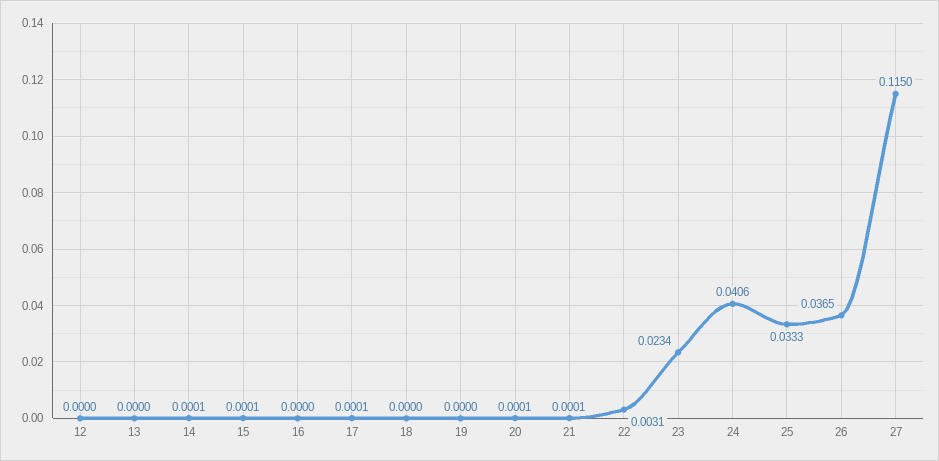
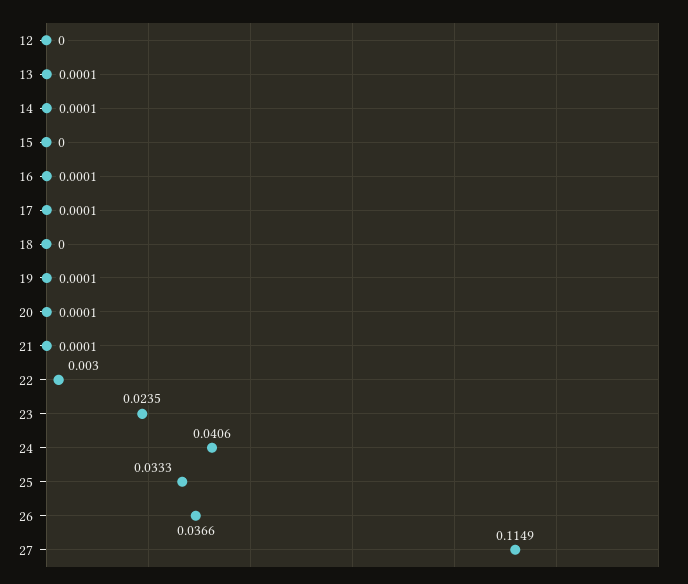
13: 0 -> 0.0001
15: 0.0001 -> 0
16: 0 -> 0.0001
19: 0 -> 0.0001
22: 0.0031 -> 0.003
23: 0.0234 -> 0.0235
26: 0.0365 -> 0.0366
27: 0.115 -> 0.1149

